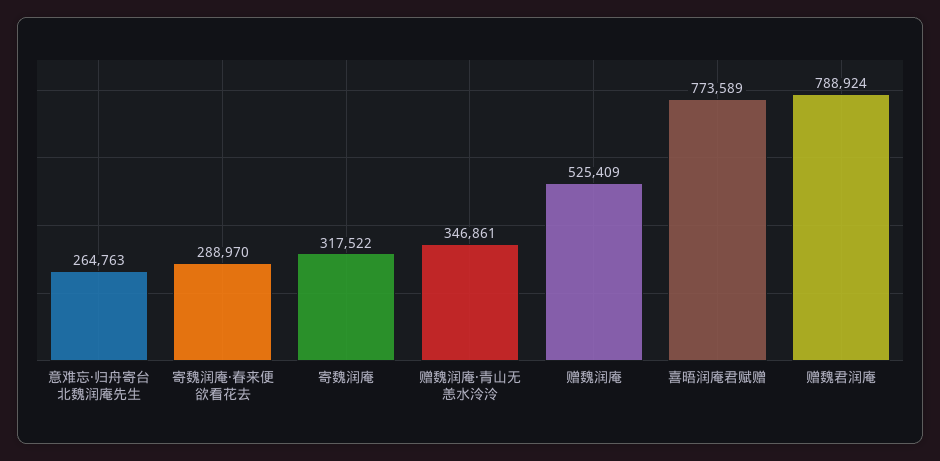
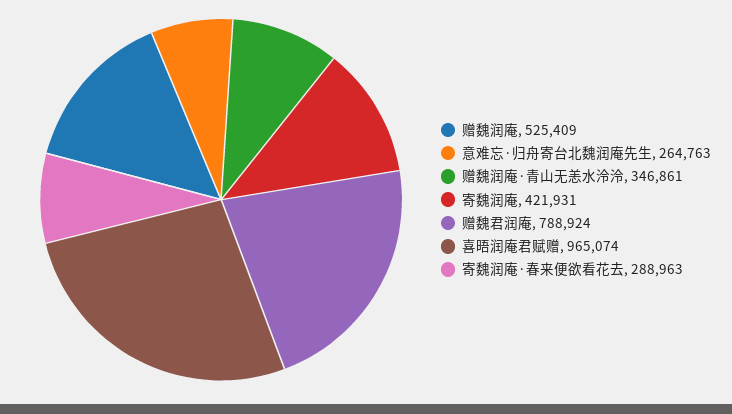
寄魏润庵·春来便欲看花去: 288970 -> 288963
寄魏润庵: 317522 -> 421931
喜晤润庵君赋赠: 773589 -> 965074

